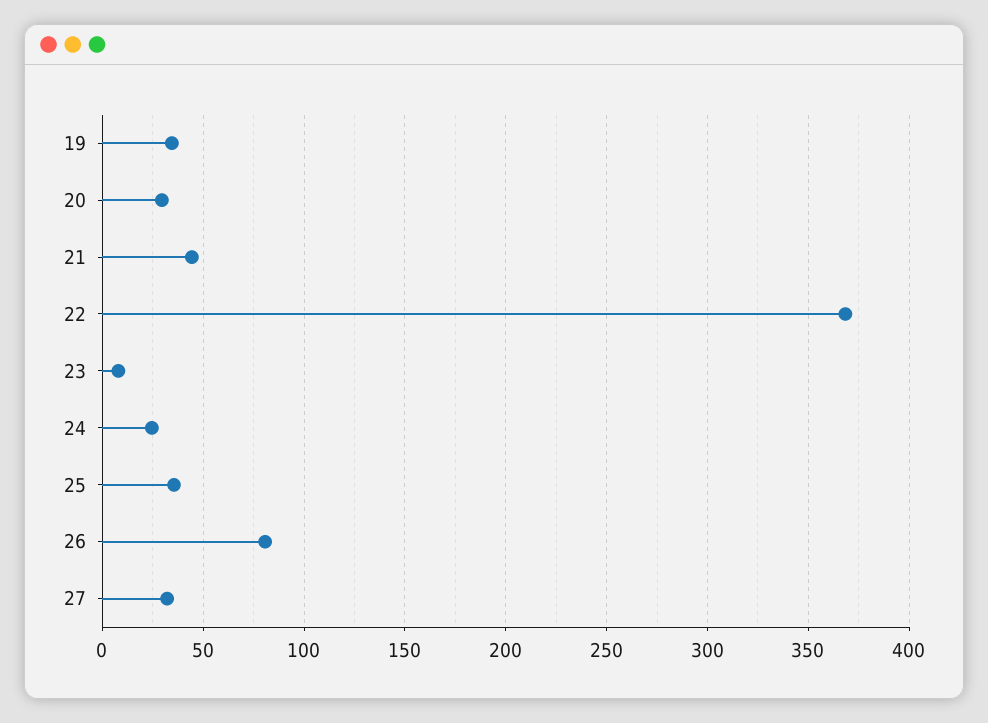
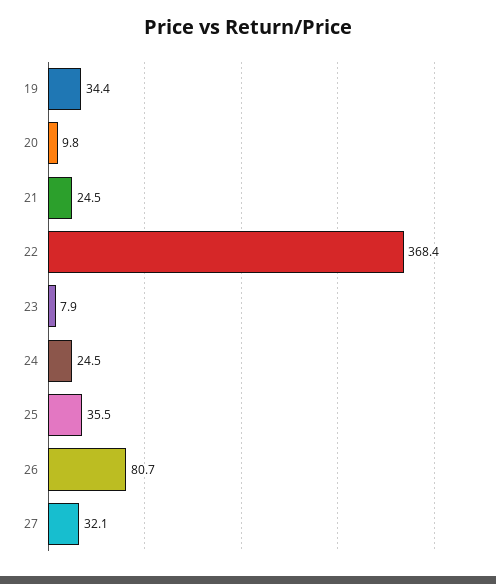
20: 30 -> 9.8
21: 45 -> 24.5

